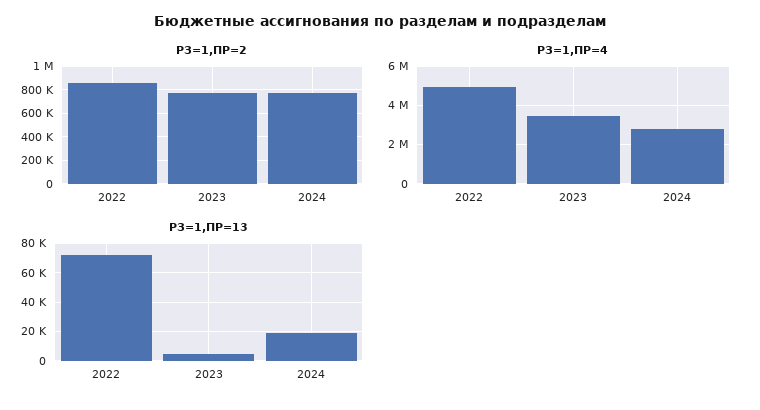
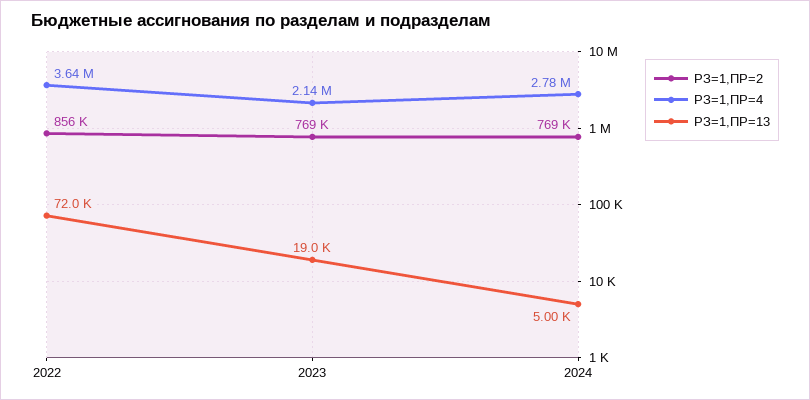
РЗ=1,ПР=4, 2022: 5000000 -> 3640000
РЗ=1,ПР=4, 2023: 3500000 -> 2140000
РЗ=1,ПР=13, 2023: 5000 -> 19000
РЗ=1,ПР=13, 2024: 20000 -> 5000

